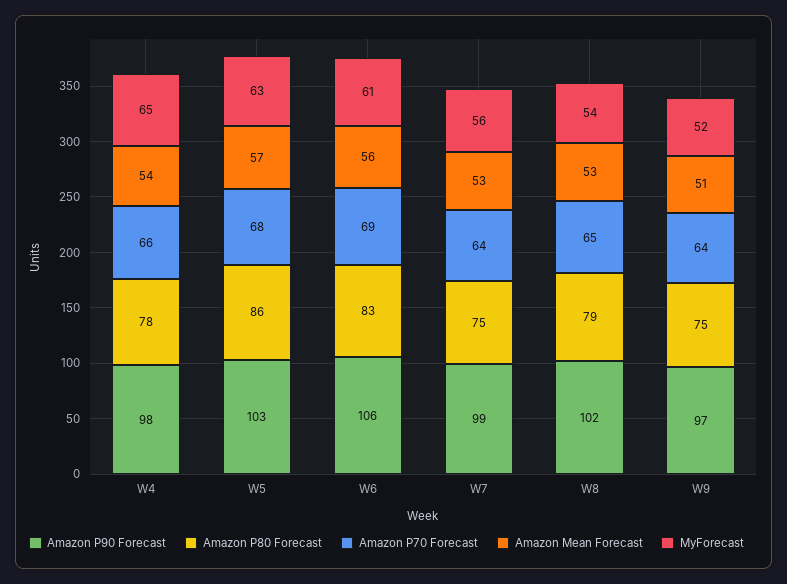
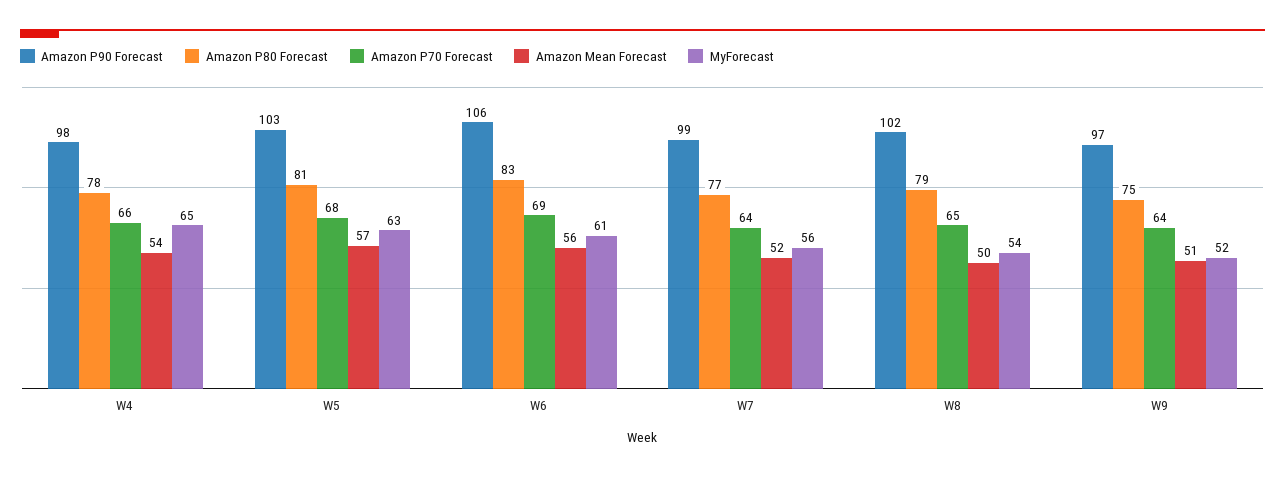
Amazon P80 Forecast, W5: 86 -> 81
Amazon P80 Forecast, W7: 75 -> 77
Amazon Mean Forecast, W7: 53 -> 52
Amazon Mean Forecast, W8: 53 -> 50

